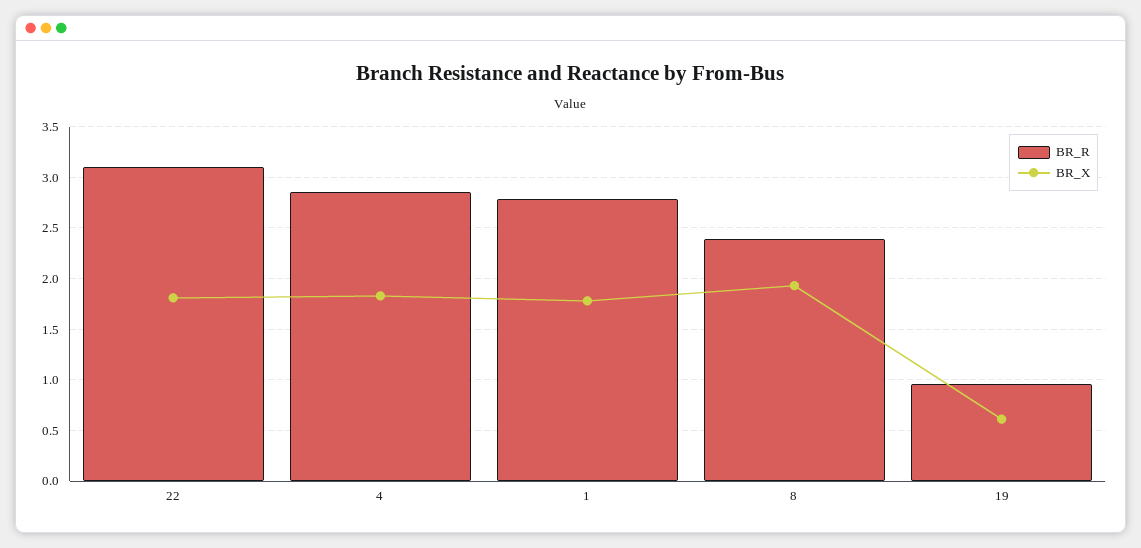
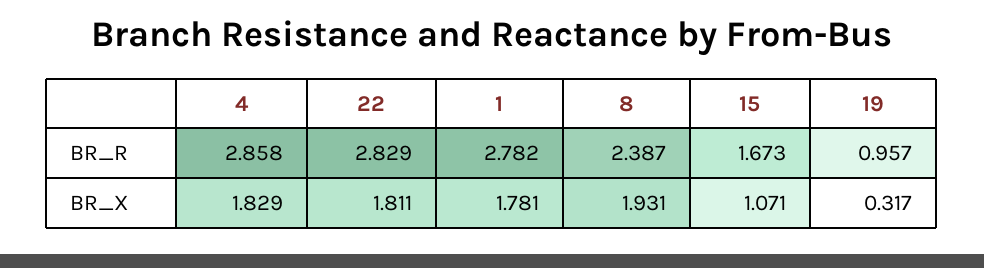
BR_R, 22: 3.1 -> 2.829
BR_X, 19: 0.6 -> 0.317
BR_R, 15: none -> 1.673
BR_X, 15: none -> 1.071

